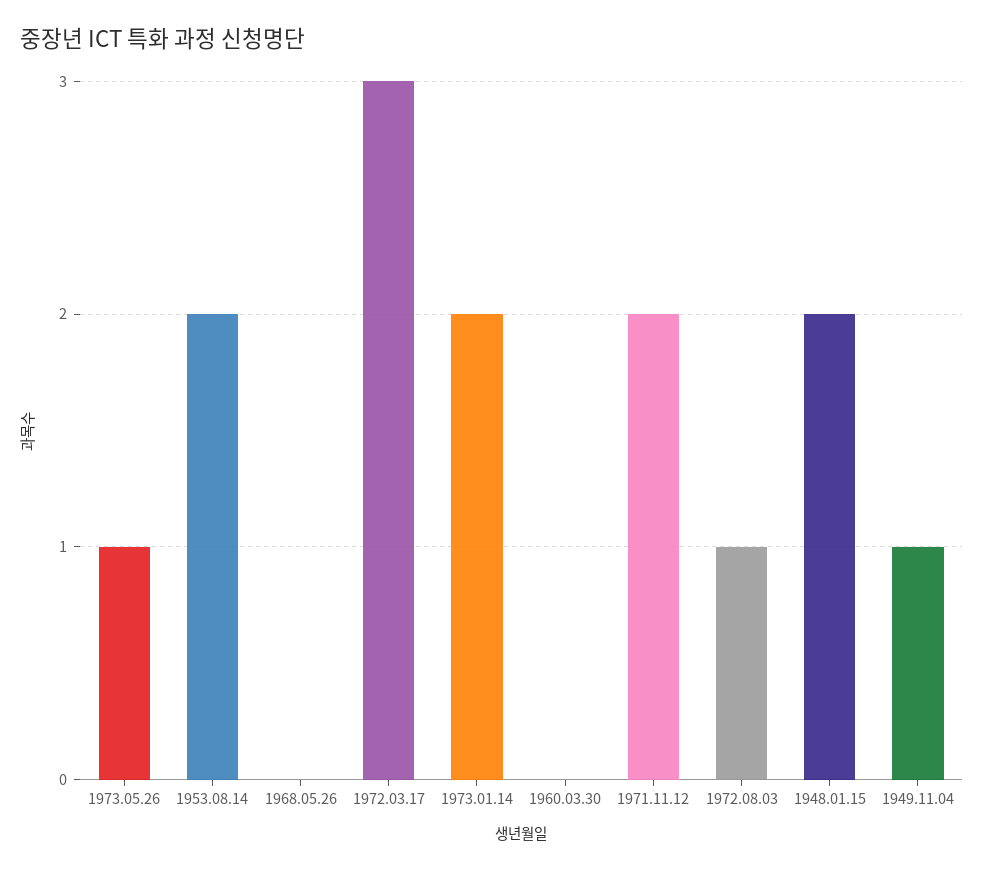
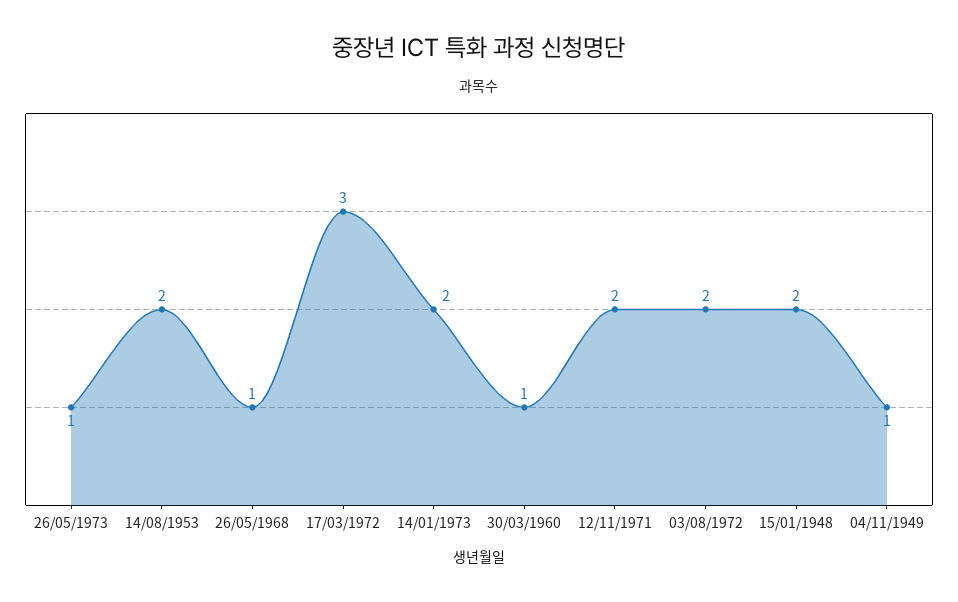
1968.05.26: 0 -> 1
1960.03.30: 0 -> 1
1972.08.03: 1 -> 2

